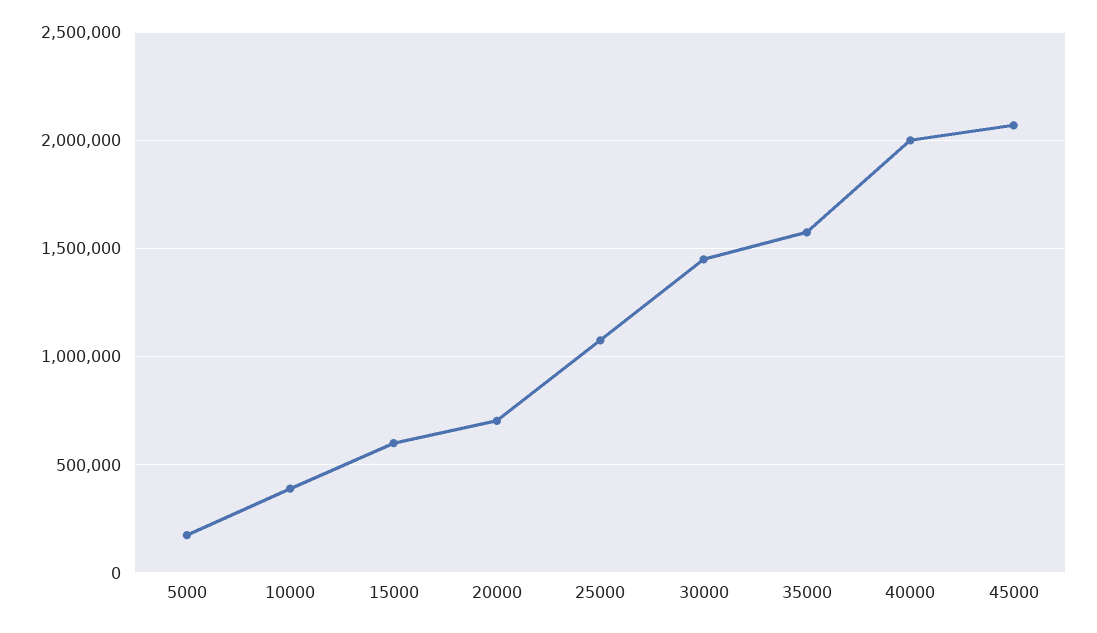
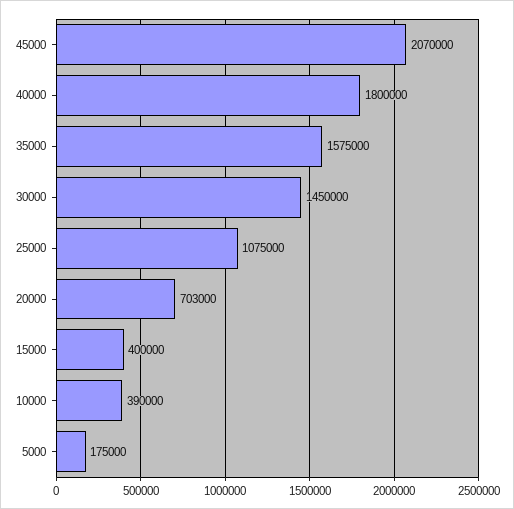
15000: 600000 -> 400000
40000: 2000000 -> 1800000

